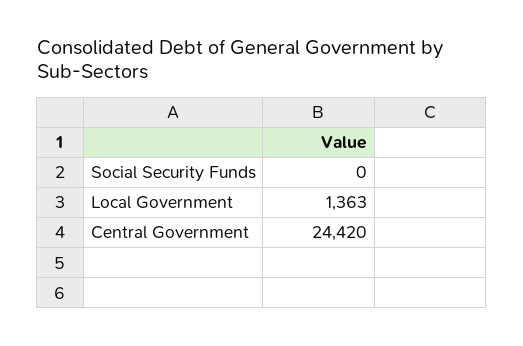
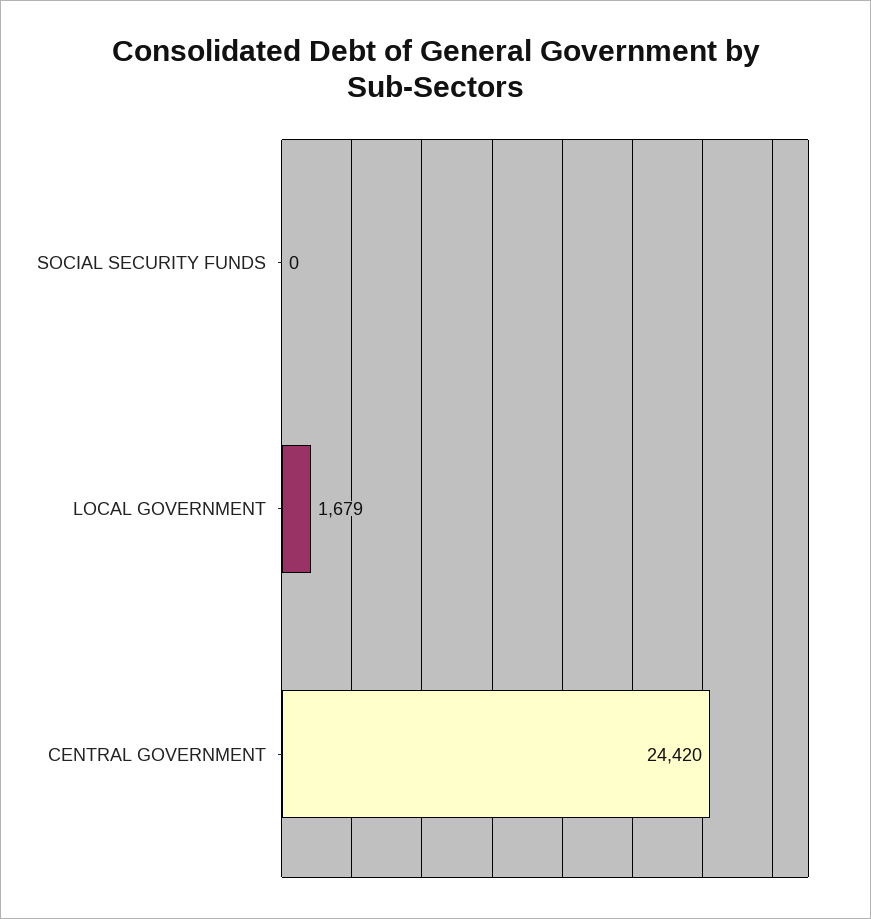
Local Government: 1363 -> 1679

